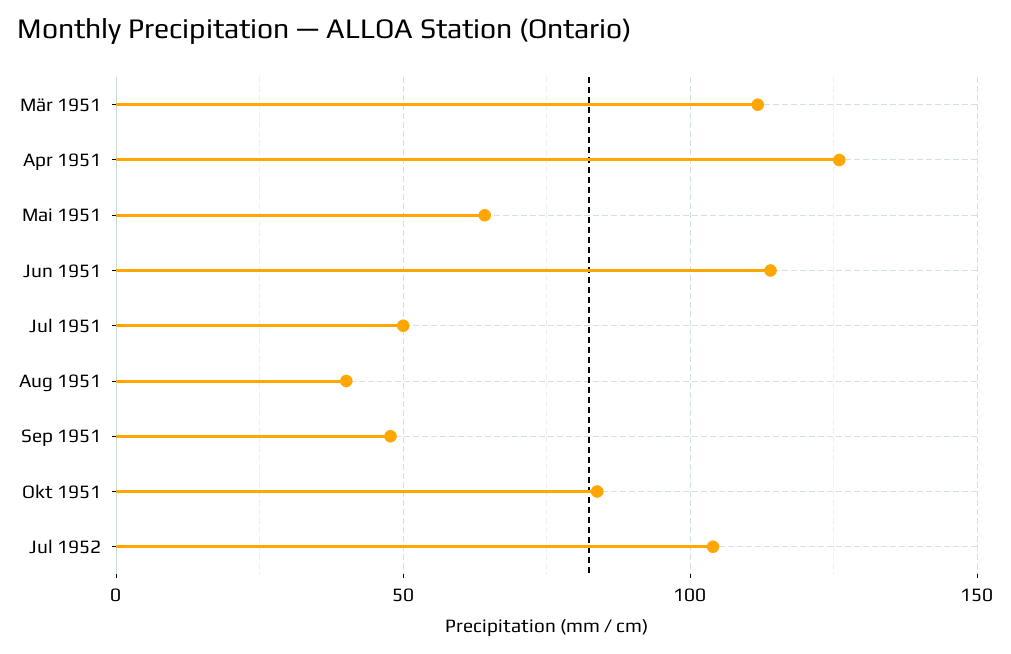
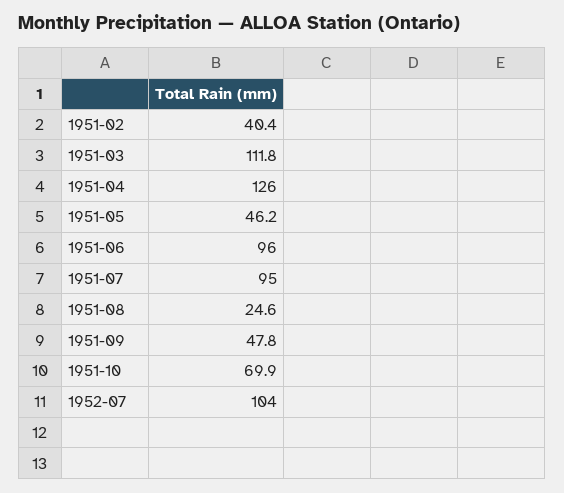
Mai 1951: 65 -> 46.2
Jun 1951: 115 -> 96
Jul 1951: 50 -> 95
Aug 1951: 40 -> 24.6
Okt 1951: 85 -> 69.9
1951-02: none -> 40.4

